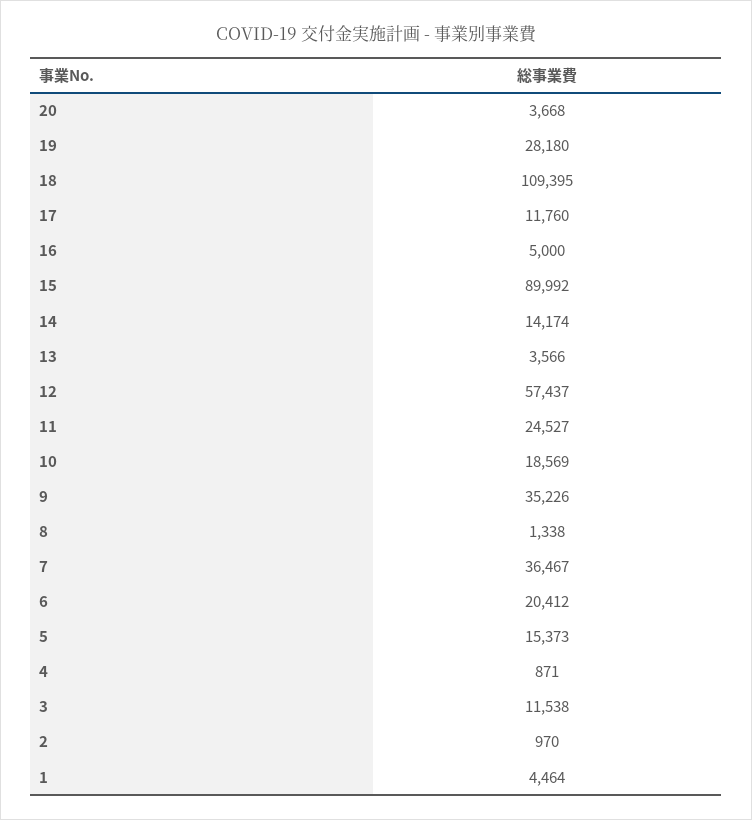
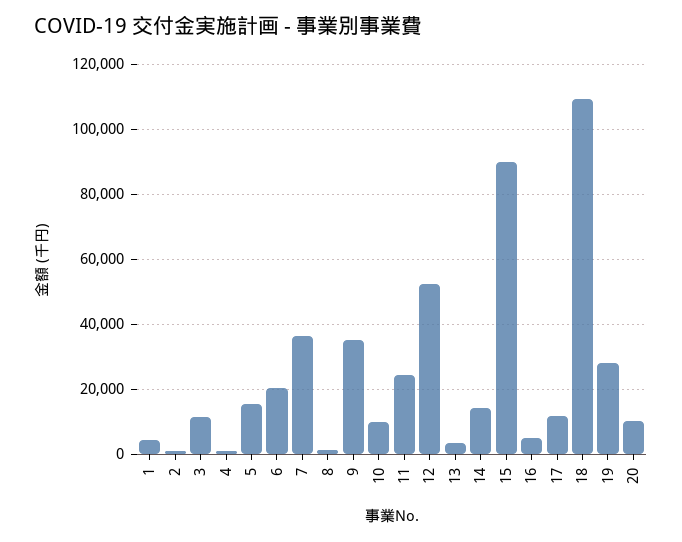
20: 3668 -> 10000
12: 57437 -> 52000
10: 18569 -> 10000

